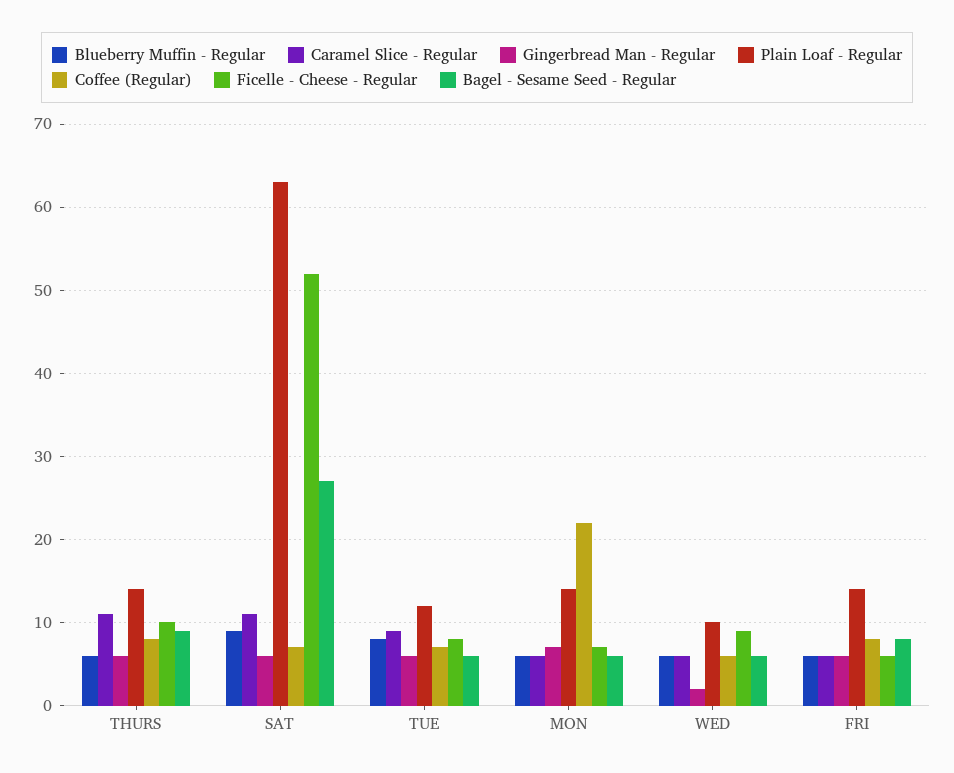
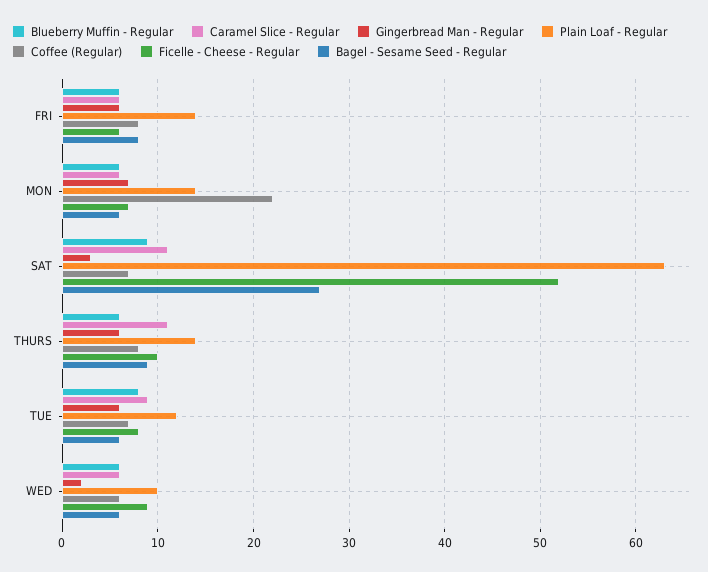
Gingerbread Man - Regular, SAT: 6 -> 3

